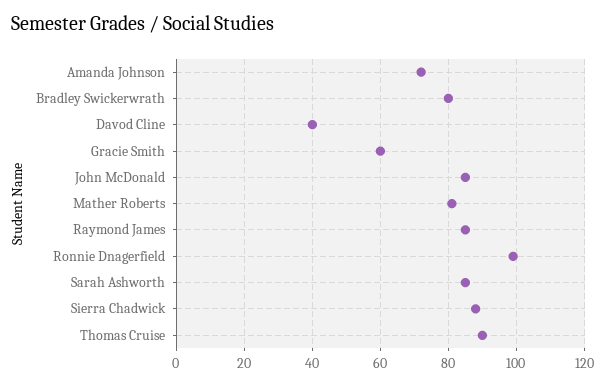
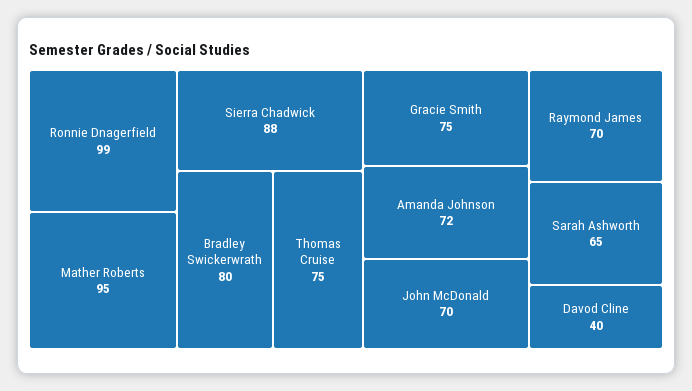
Gracie Smith: 60 -> 75
John McDonald: 85 -> 70
Mather Roberts: 80 -> 95
Raymond James: 85 -> 70
Sarah Ashworth: 85 -> 65
Thomas Cruise: 90 -> 75

